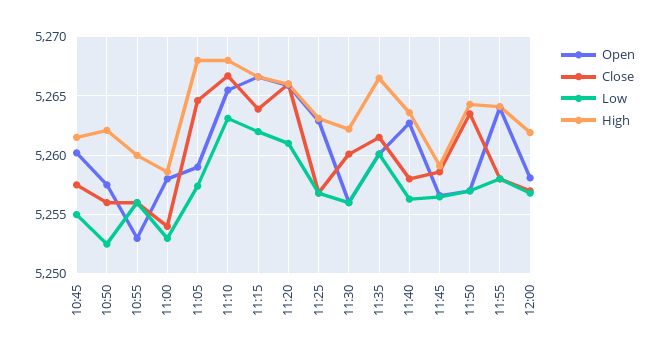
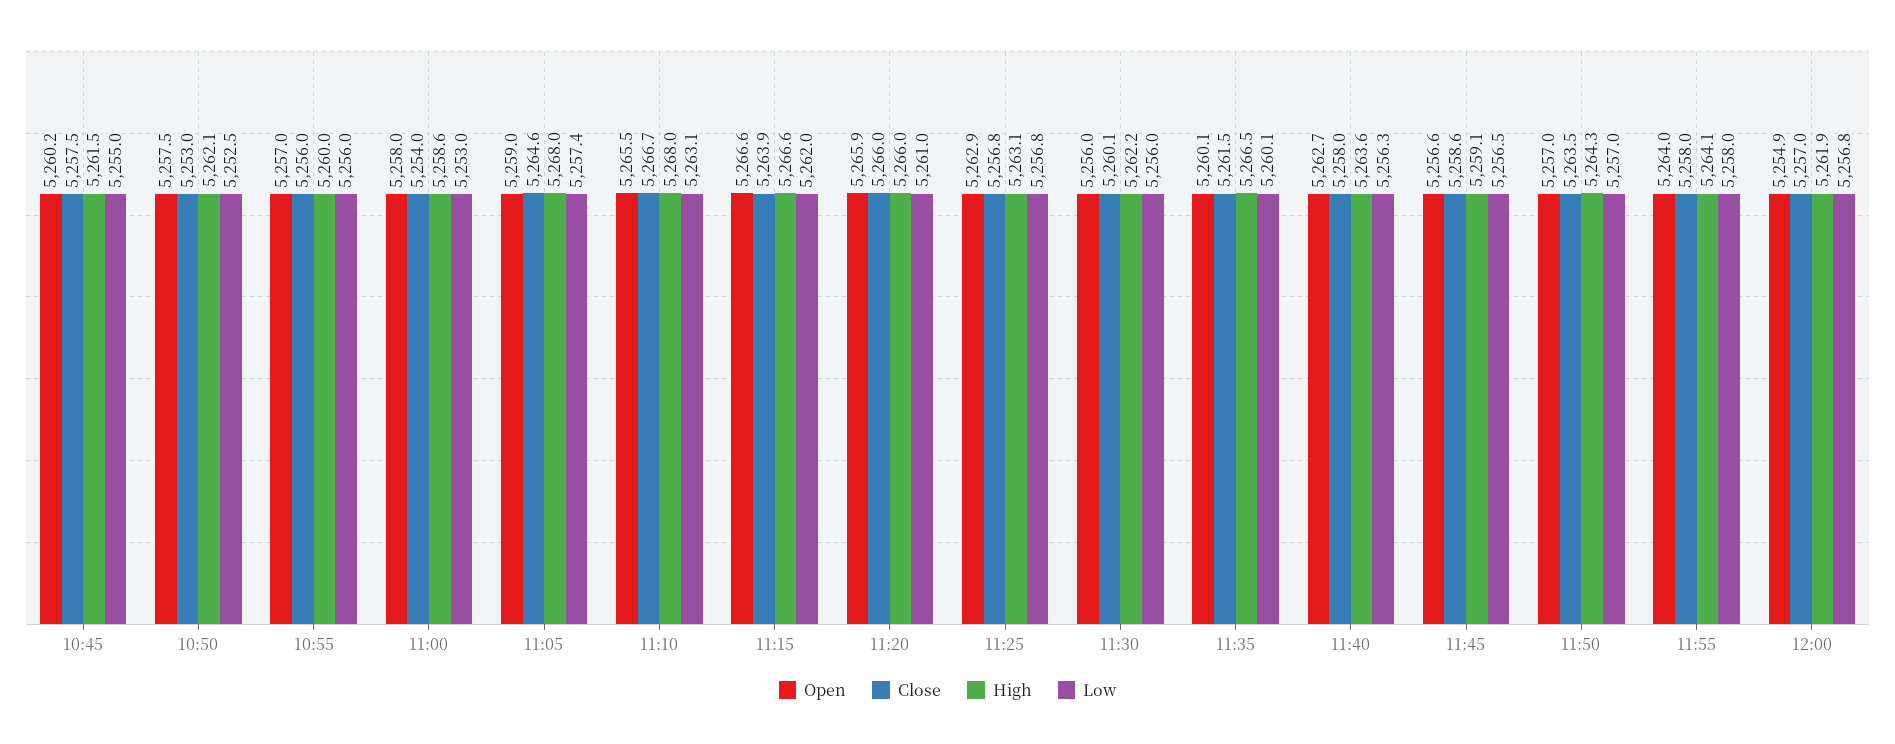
Close, 10:50: 5256 -> 5253
Open, 10:55: 5253 -> 5257
Open, 12:00: 5258 -> 5254.9

